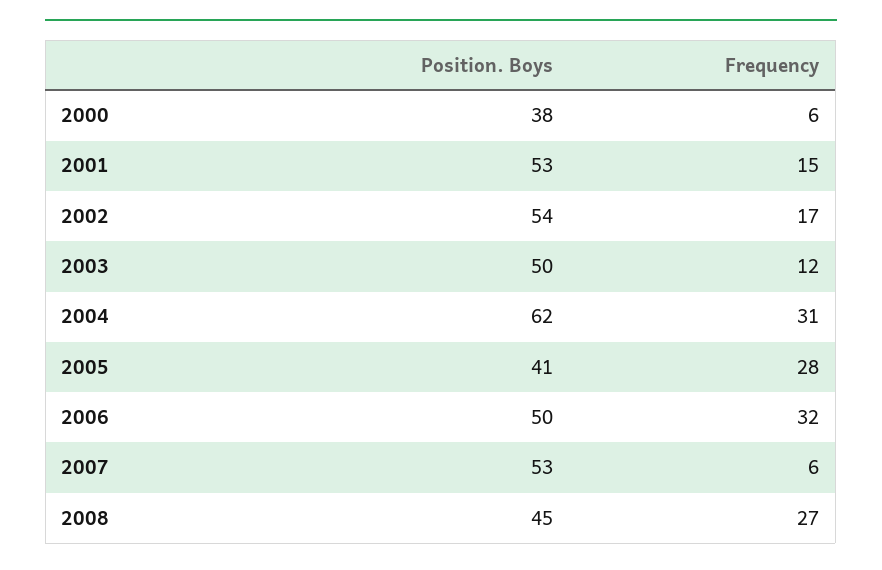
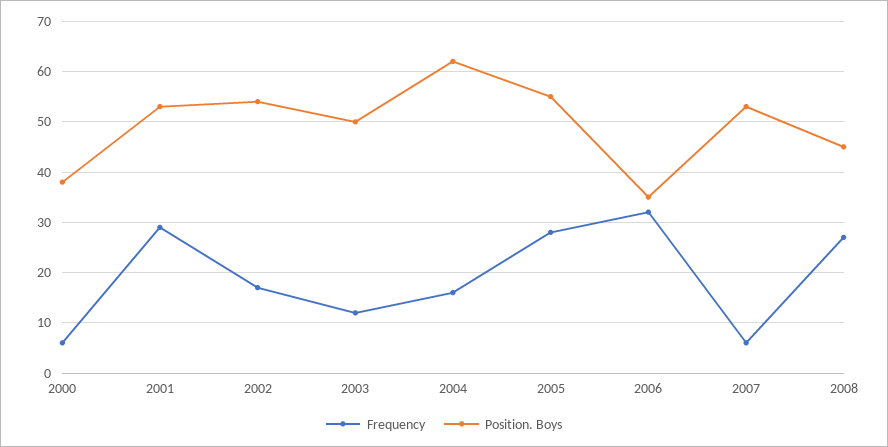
Frequency, 2001: 15 -> 30
Frequency, 2004: 31 -> 15
Position. Boys, 2005: 41 -> 55
Position. Boys, 2006: 50 -> 35

